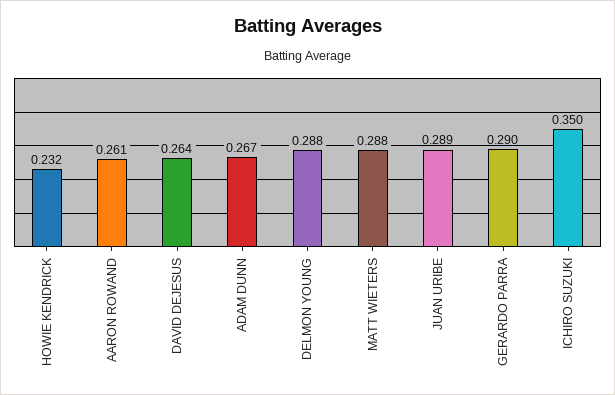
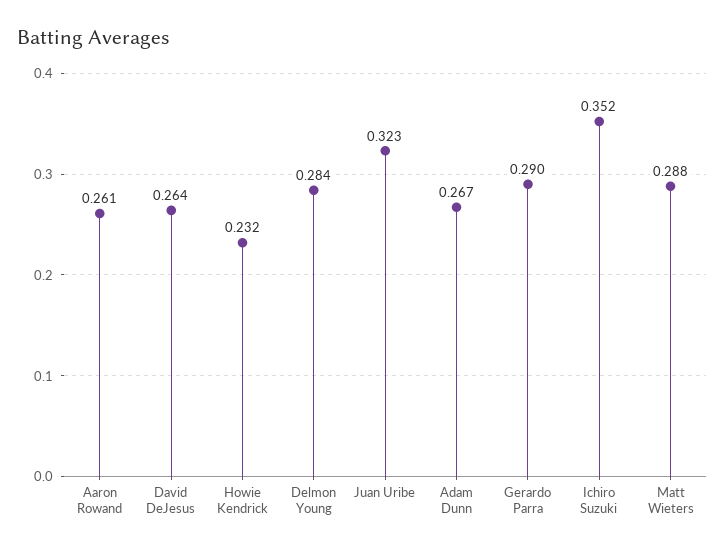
DELMON YOUNG: 0.288 -> 0.284
JUAN URIBE: 0.289 -> 0.323
ICHIRO SUZUKI: 0.35 -> 0.352

